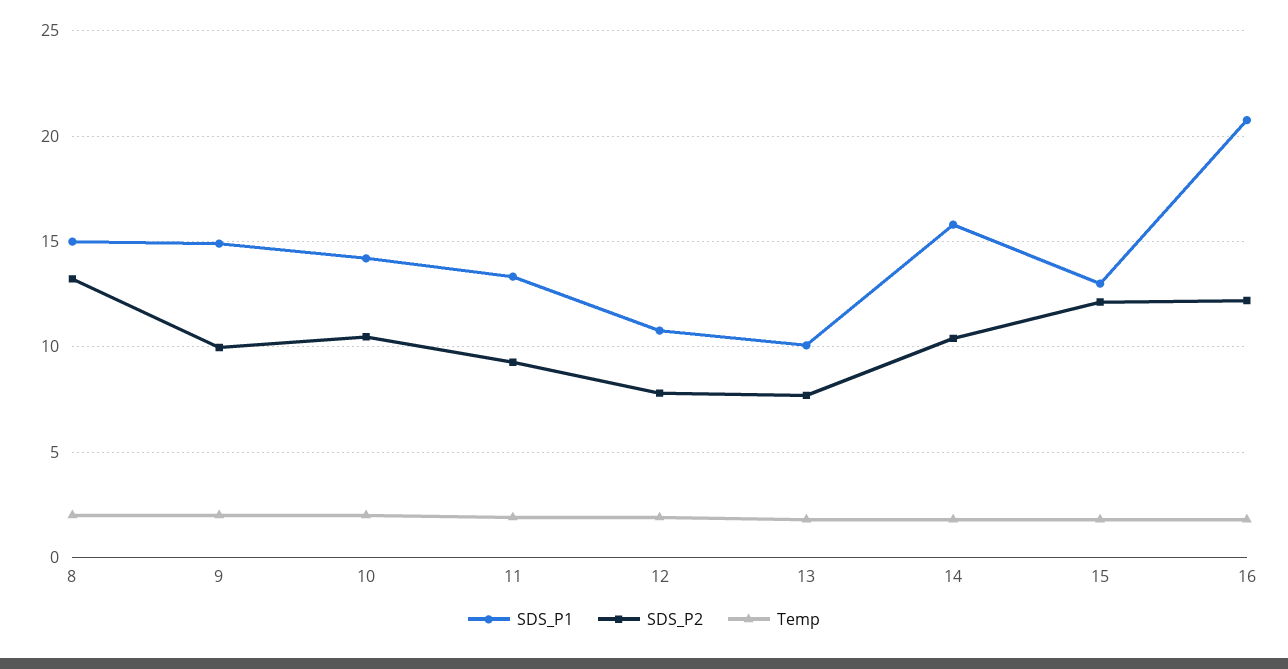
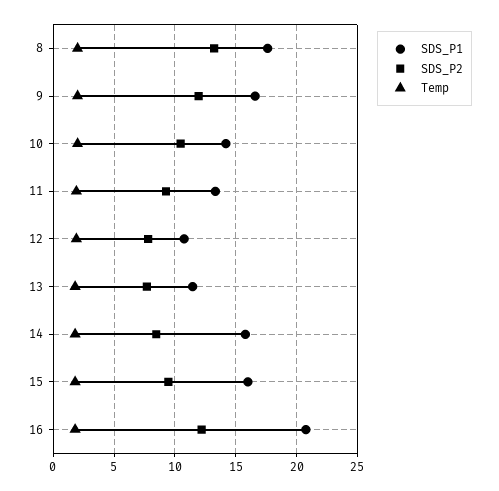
SDS_P1, 8: 15 -> 17.5
SDS_P1, 9: 15 -> 16.5
SDS_P2, 9: 10 -> 12
SDS_P1, 13: 10 -> 11.5
SDS_P2, 14: 10.5 -> 8.5
SDS_P1, 15: 13 -> 16
SDS_P2, 15: 12 -> 9.5

